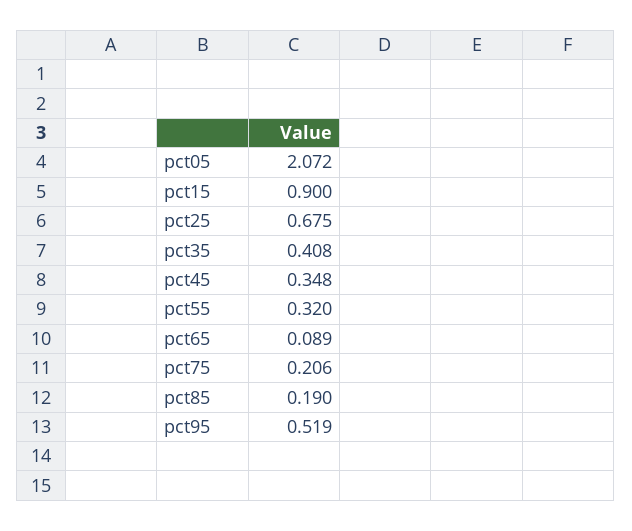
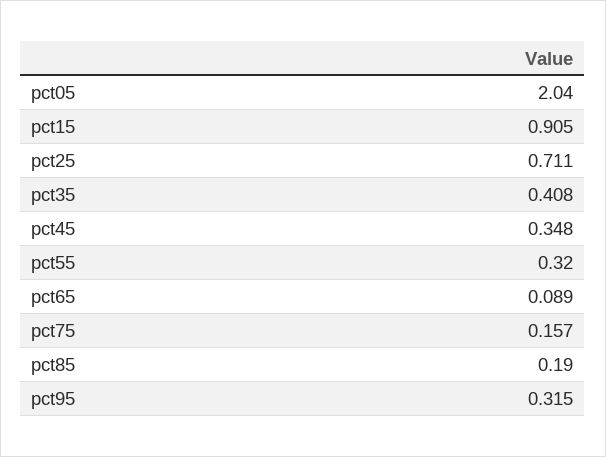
pct05: 2.072 -> 2.04
pct15: 0.9 -> 0.905
pct25: 0.675 -> 0.711
pct75: 0.206 -> 0.157
pct95: 0.519 -> 0.315

